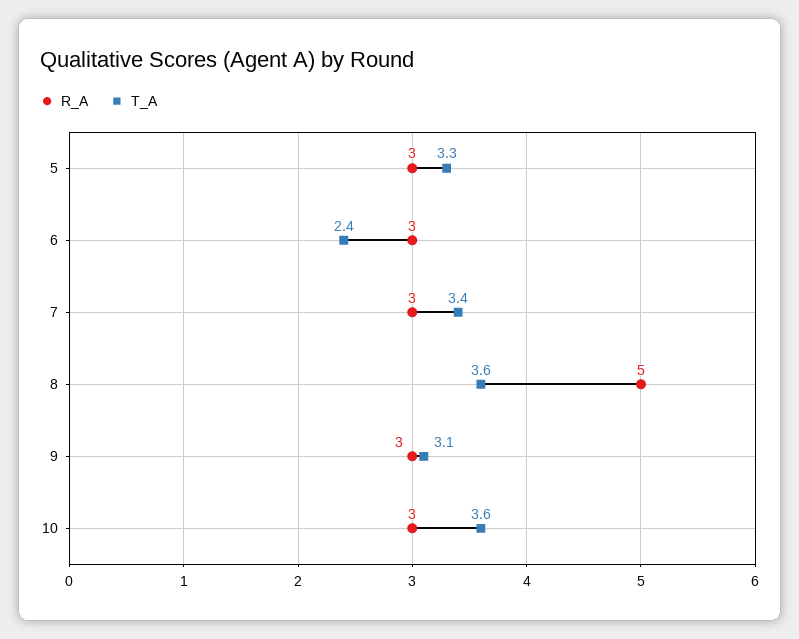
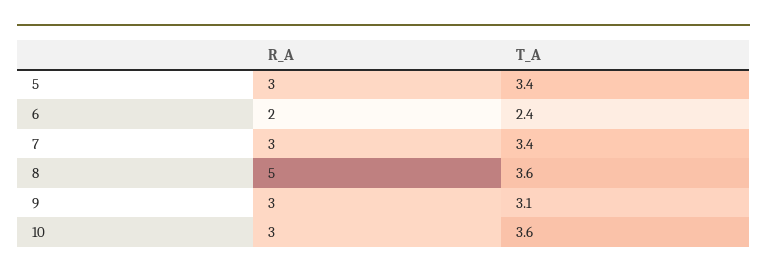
T_A, 5: 3.3 -> 3.4
R_A, 6: 3 -> 2

